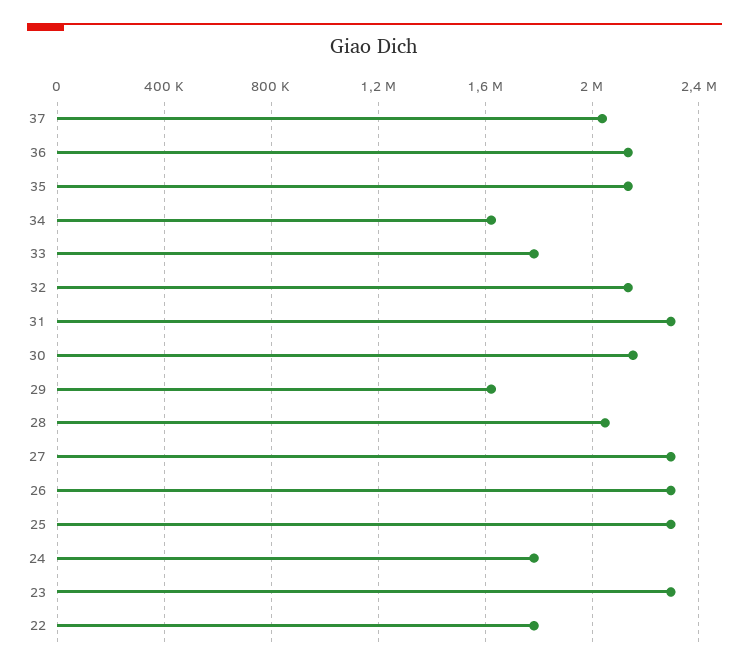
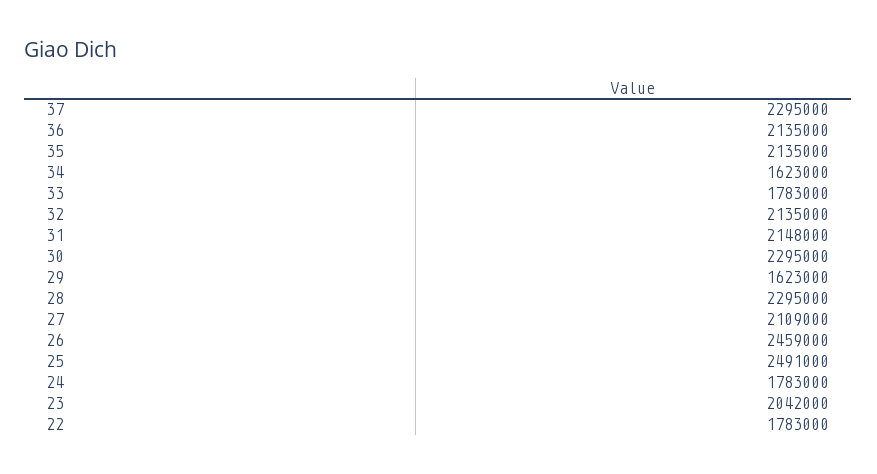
37: 2050000 -> 2295000
31: 2300000 -> 2148000
30: 2150000 -> 2295000
28: 2050000 -> 2295000
27: 2300000 -> 2109000
26: 2300000 -> 2459000
25: 2300000 -> 2491000
23: 2300000 -> 2042000

